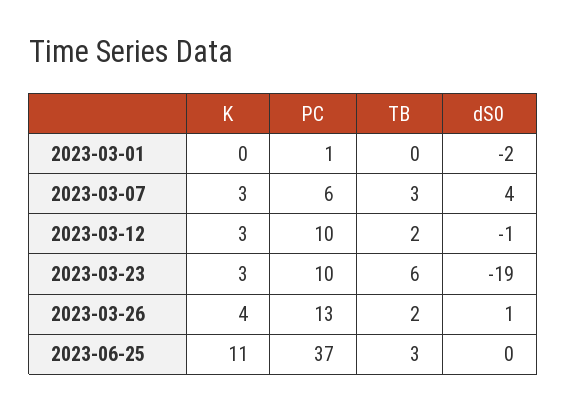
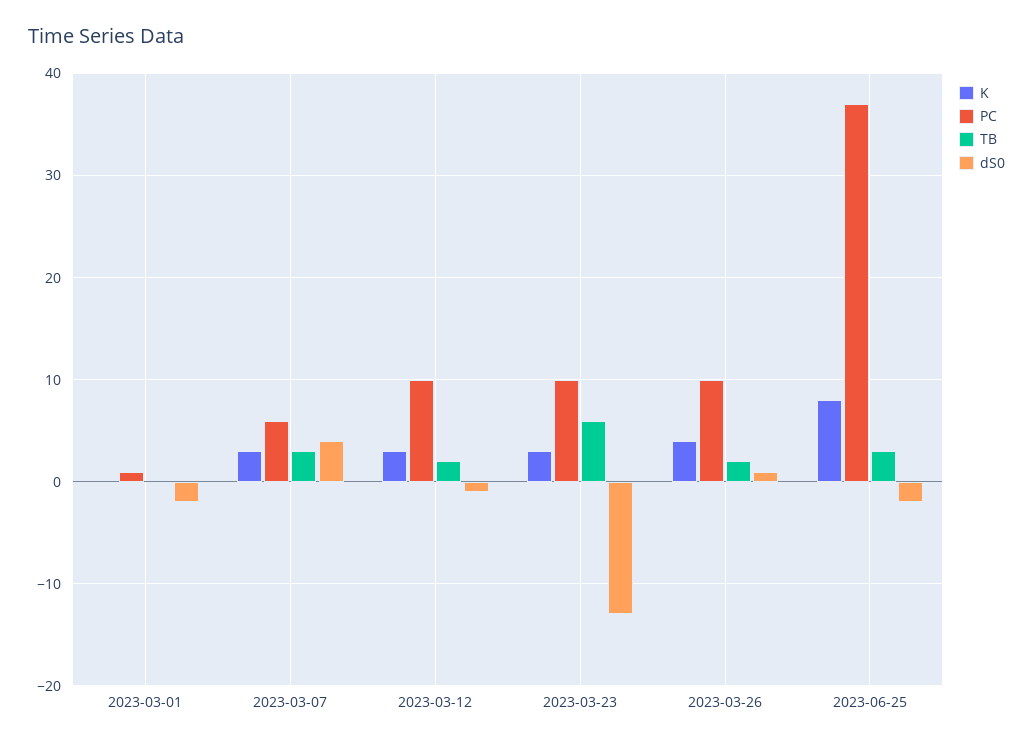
dS0, 2023-03-23: -19 -> -13
PC, 2023-03-26: 13 -> 10
K, 2023-06-25: 11 -> 8
dS0, 2023-06-25: 0 -> -2

